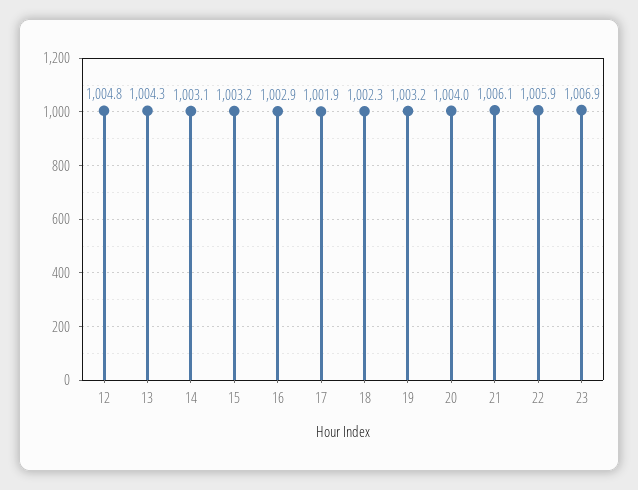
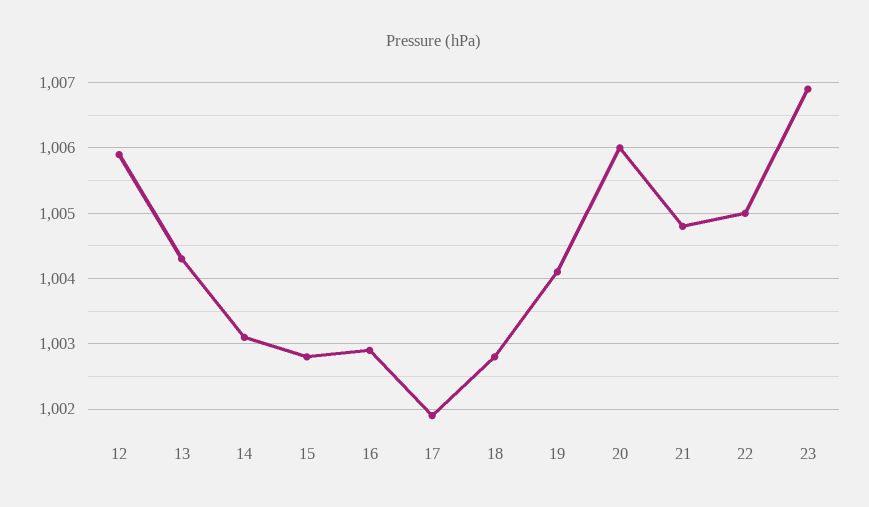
12: 1004.8 -> 1005.9
15: 1003.2 -> 1002.8
18: 1002.3 -> 1002.8
19: 1003.2 -> 1004.1
20: 1004 -> 1006
21: 1006.1 -> 1004.8
22: 1005.9 -> 1005

